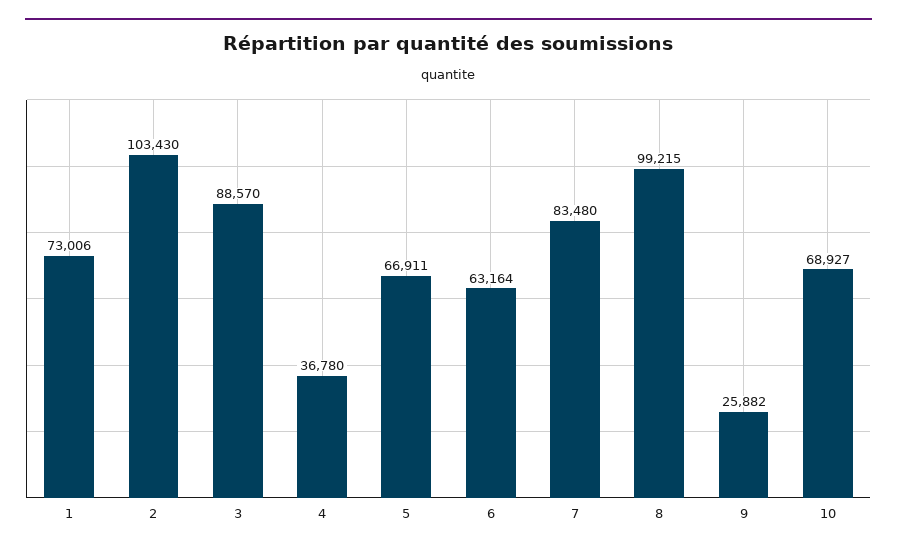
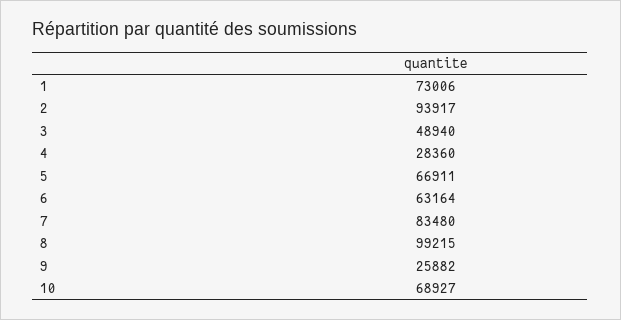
2: 103430 -> 93917
3: 88570 -> 48940
4: 36780 -> 28360

